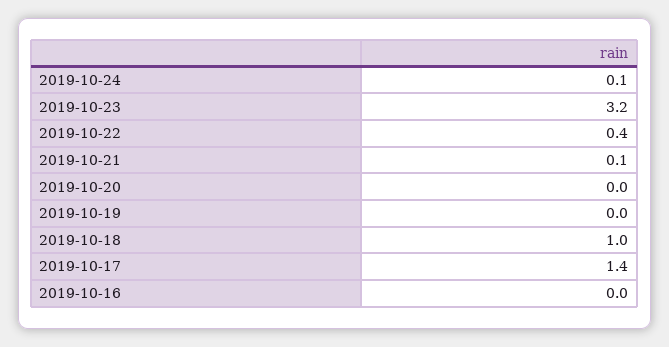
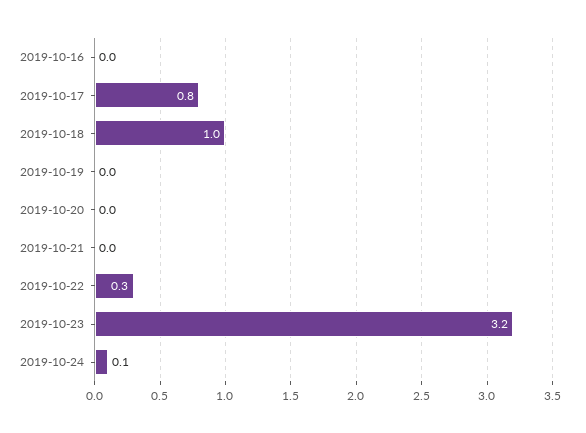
2019-10-22: 0.4 -> 0.3
2019-10-21: 0.1 -> 0
2019-10-17: 1.4 -> 0.8

